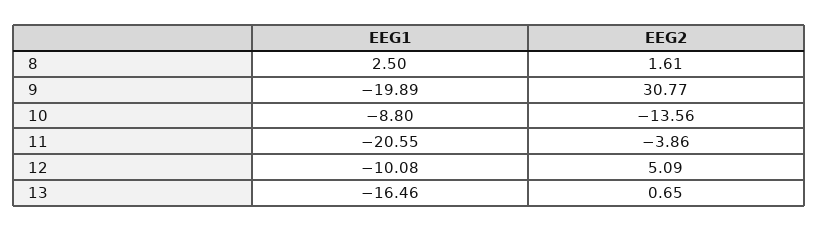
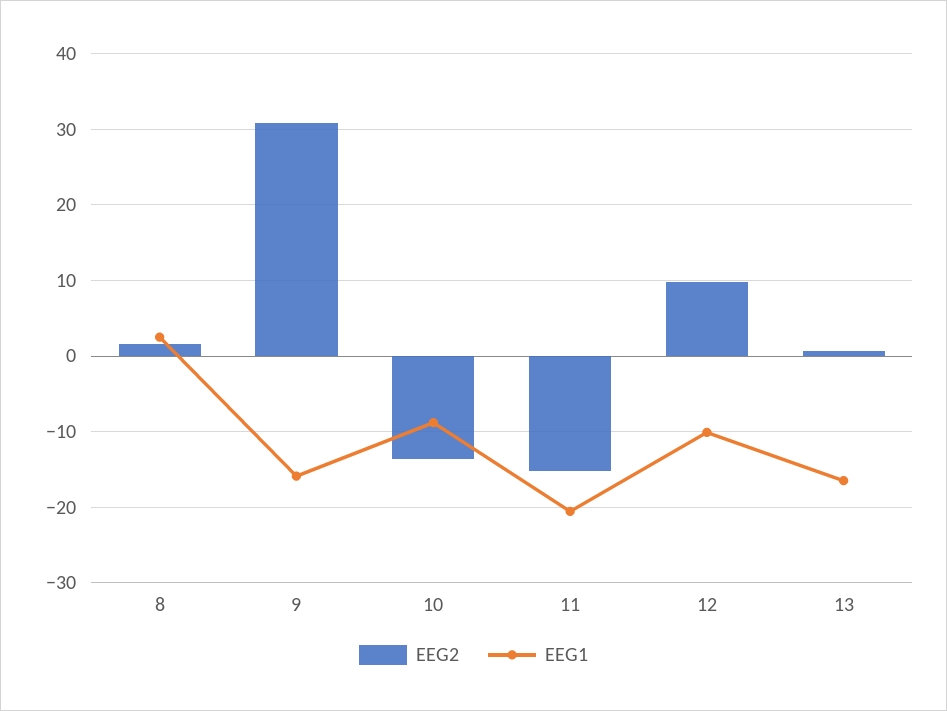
EEG1, 9: -19.89 -> -16
EEG2, 11: -3.86 -> -15
EEG2, 12: 5.09 -> 10

